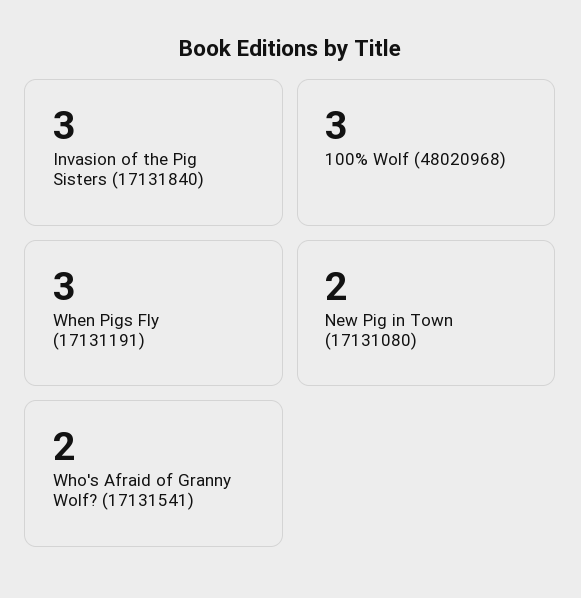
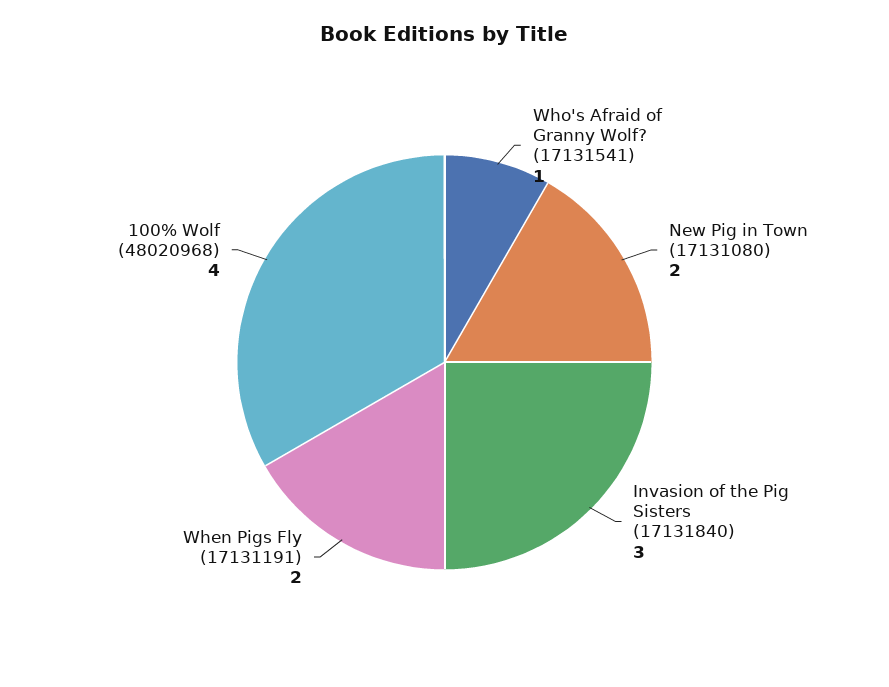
100% Wolf (48020968): 3 -> 4
When Pigs Fly (17131191): 3 -> 2
Who's Afraid of Granny Wolf? (17131541): 2 -> 1

